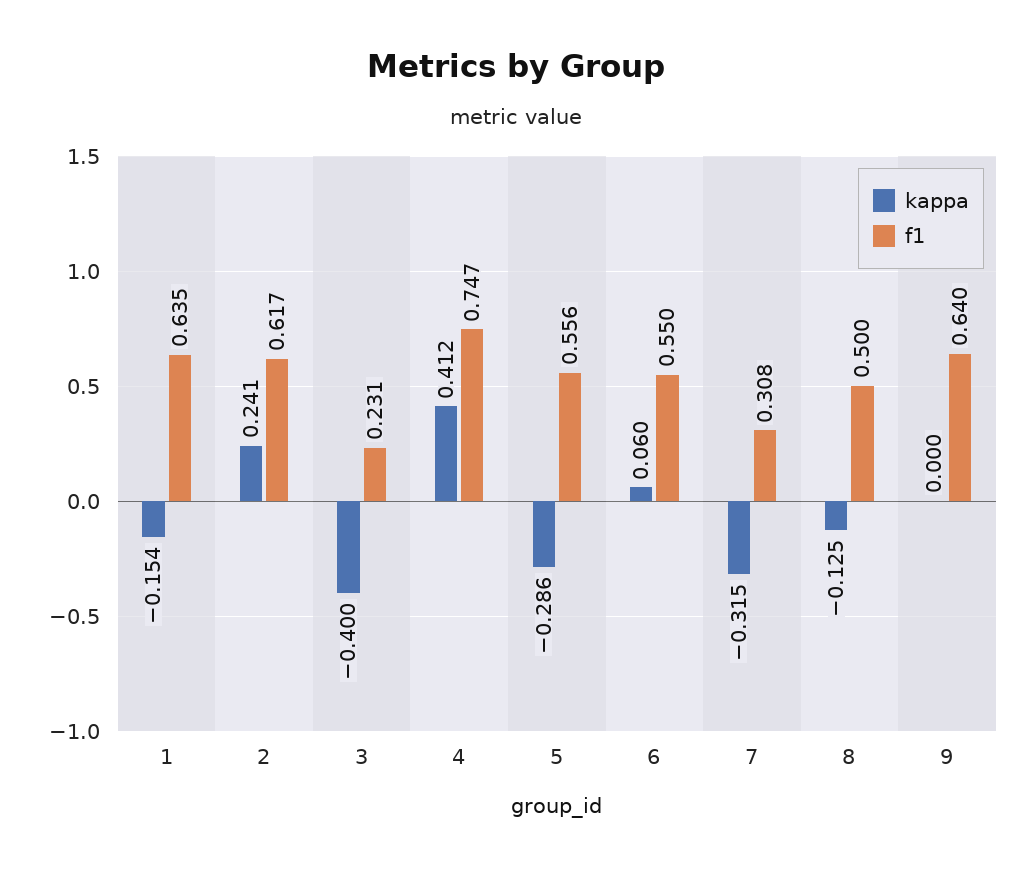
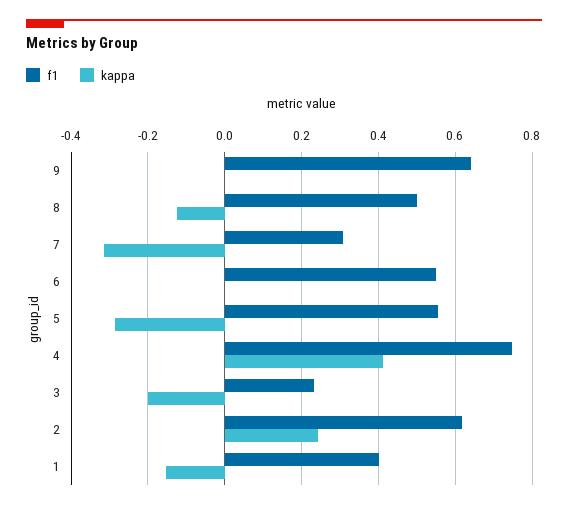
f1, 1: 0.635 -> 0.4
kappa, 3: -0.4 -> -0.2
kappa, 6: 0.06 -> 0

